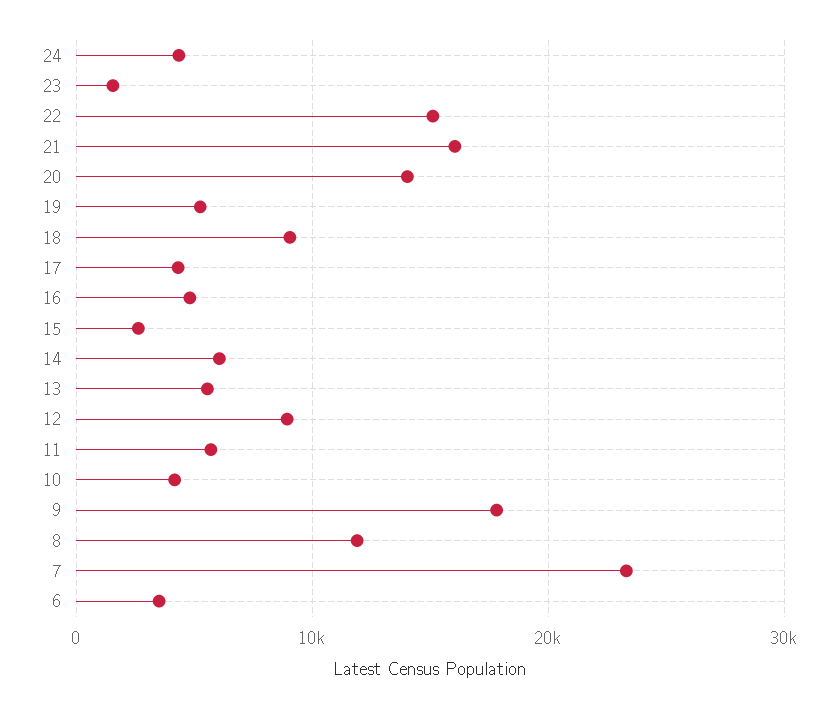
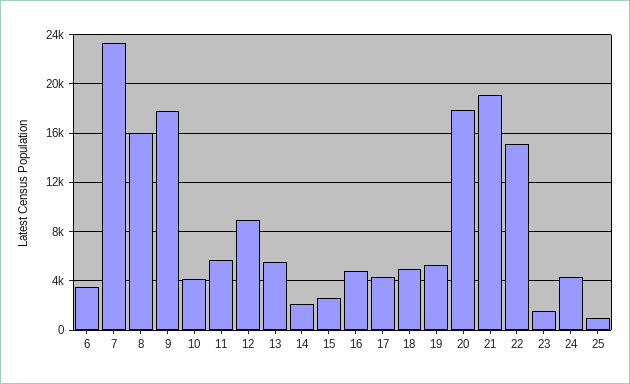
21: 16000 -> 19000
20: 14000 -> 18000
18: 9000 -> 5000
14: 6000 -> 2000
8: 12000 -> 16000
25: none -> 1000

